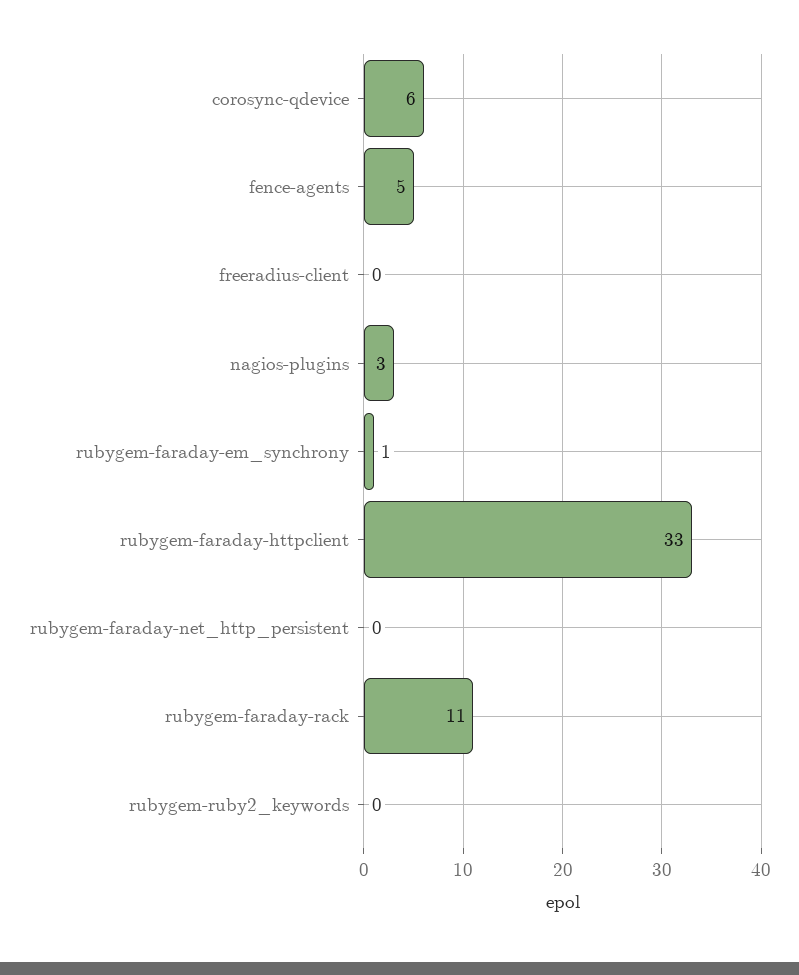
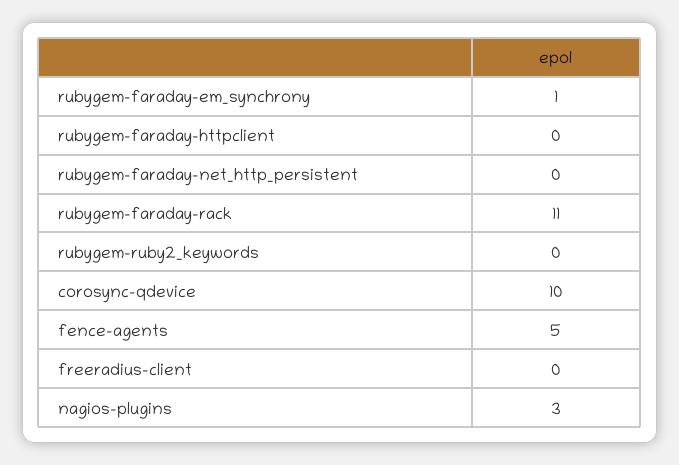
corosync-qdevice: 6 -> 10
rubygem-faraday-httpclient: 33 -> 0

